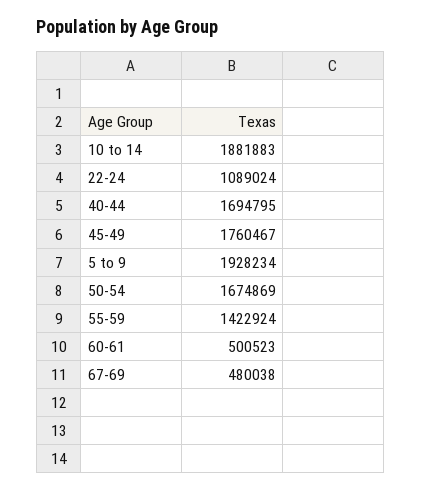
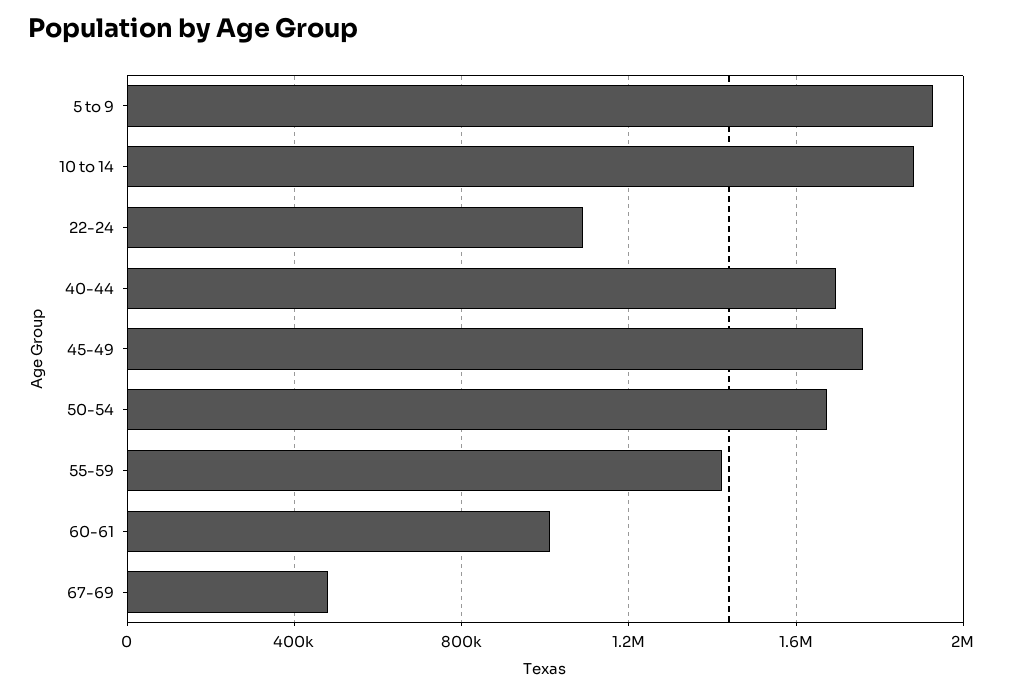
60-61: 500523 -> 1000000

